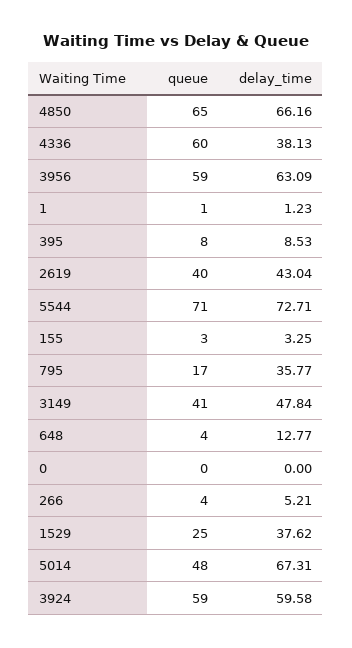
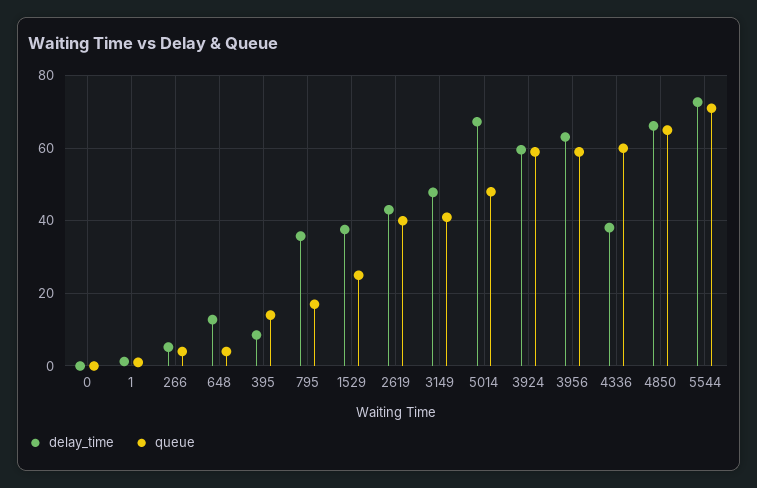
queue, 395: 8 -> 14
queue, 155: 3 -> none
delay_time, 155: 3.25 -> none

